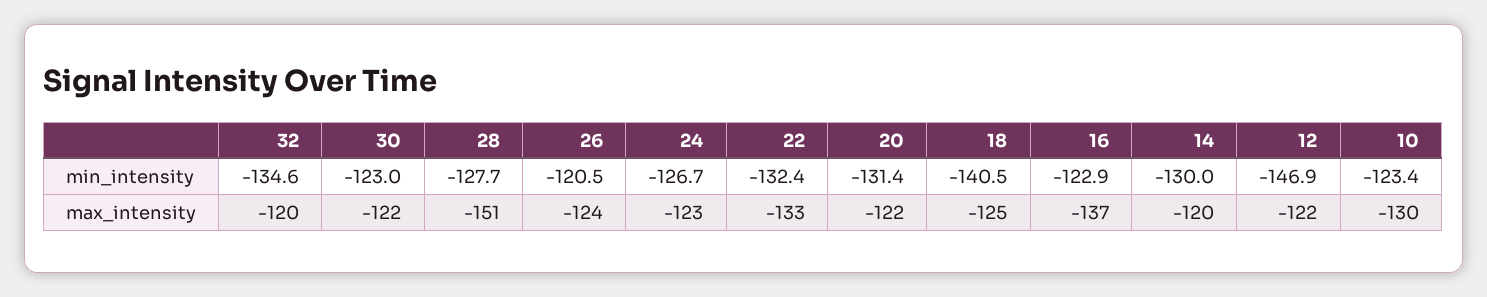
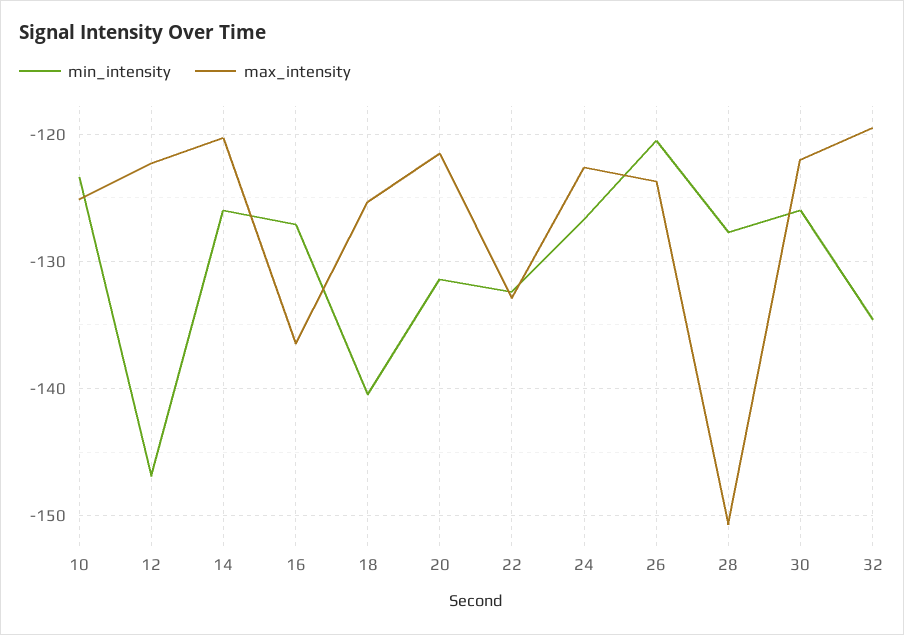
min_intensity, 30: -123 -> -126
min_intensity, 16: -122.9 -> -127
min_intensity, 14: -130 -> -126
max_intensity, 10: -130 -> -125

